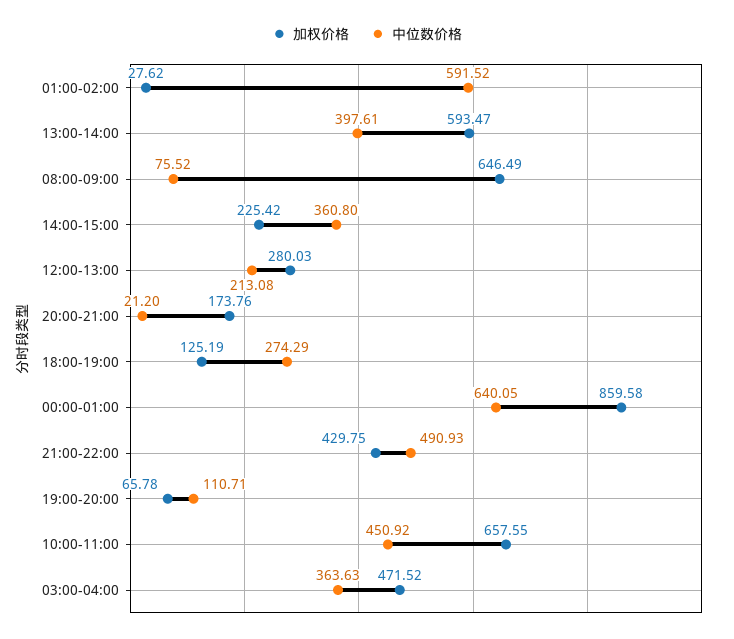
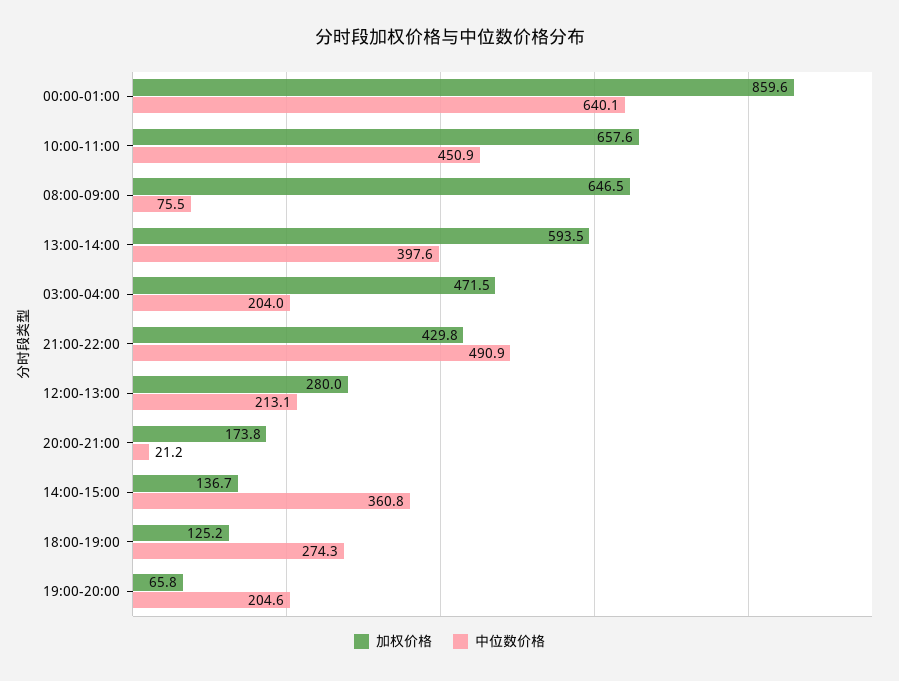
加权价格, 01:00-02:00: 27.62 -> none
中位数价格, 01:00-02:00: 591.52 -> none
加权价格, 14:00-15:00: 225.42 -> 136.7
中位数价格, 19:00-20:00: 110.71 -> 204.6
中位数价格, 03:00-04:00: 363.63 -> 204

